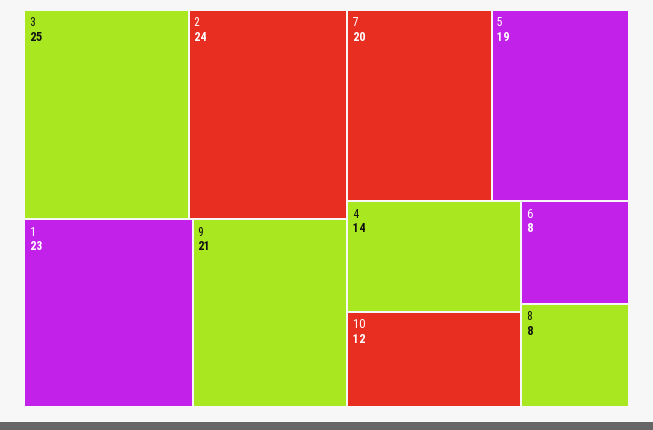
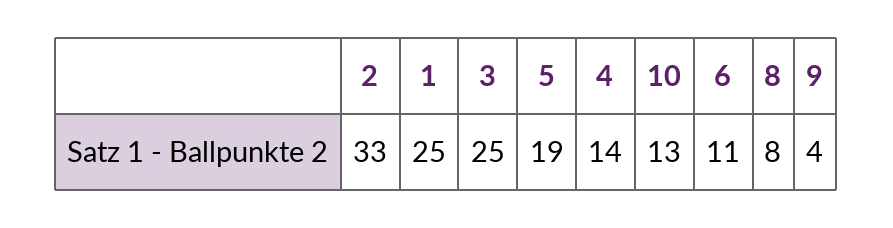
2: 24 -> 33
1: 23 -> 25
9: 21 -> 4
7: 20 -> none
10: 12 -> 13
6: 8 -> 11

